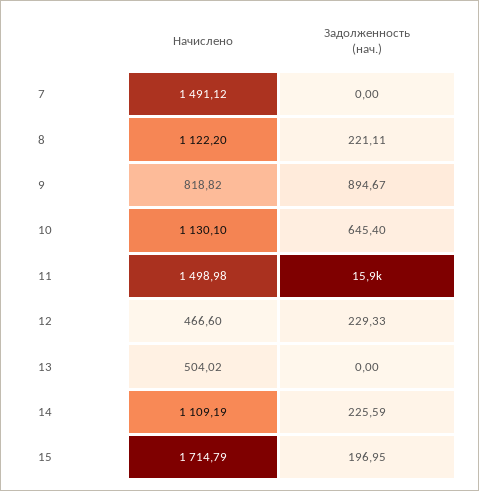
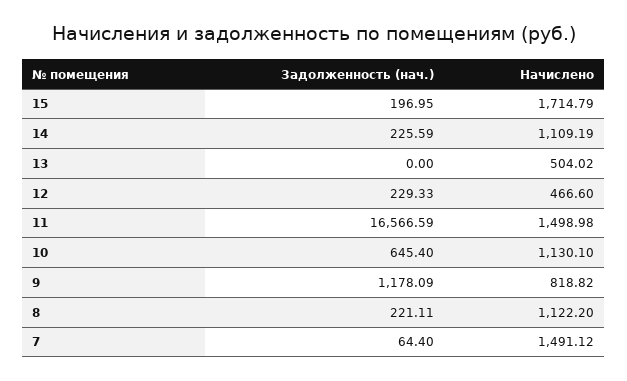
Задолженность (нач.), 7: 0 -> 64.4
Задолженность (нач.), 9: 894.67 -> 1178.09
Задолженность (нач.), 11: 15900 -> 16566.59

